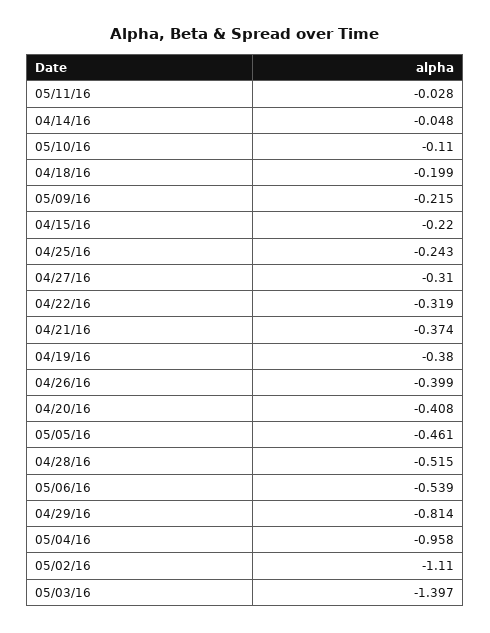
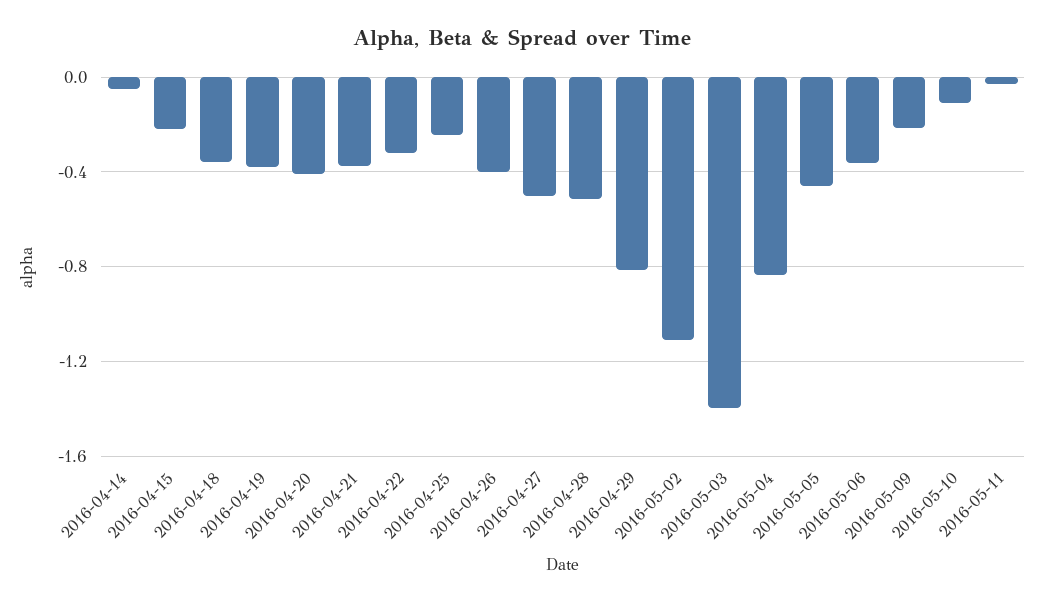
04/18/16: -0.199 -> -0.35
04/27/16: -0.31 -> -0.5
05/06/16: -0.539 -> -0.35
05/04/16: -0.958 -> -0.85

